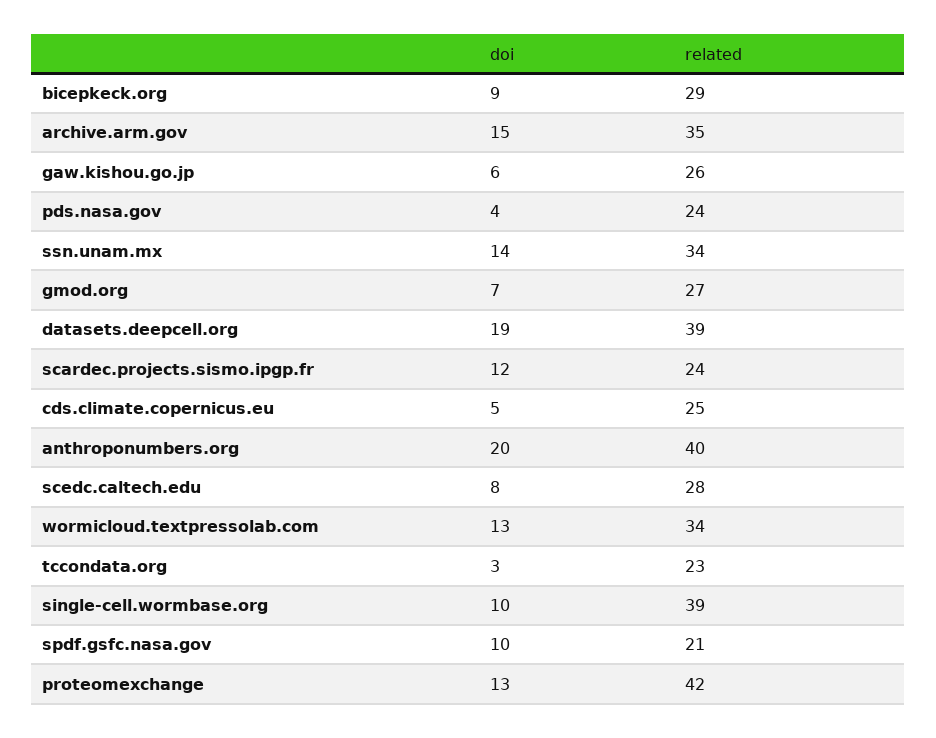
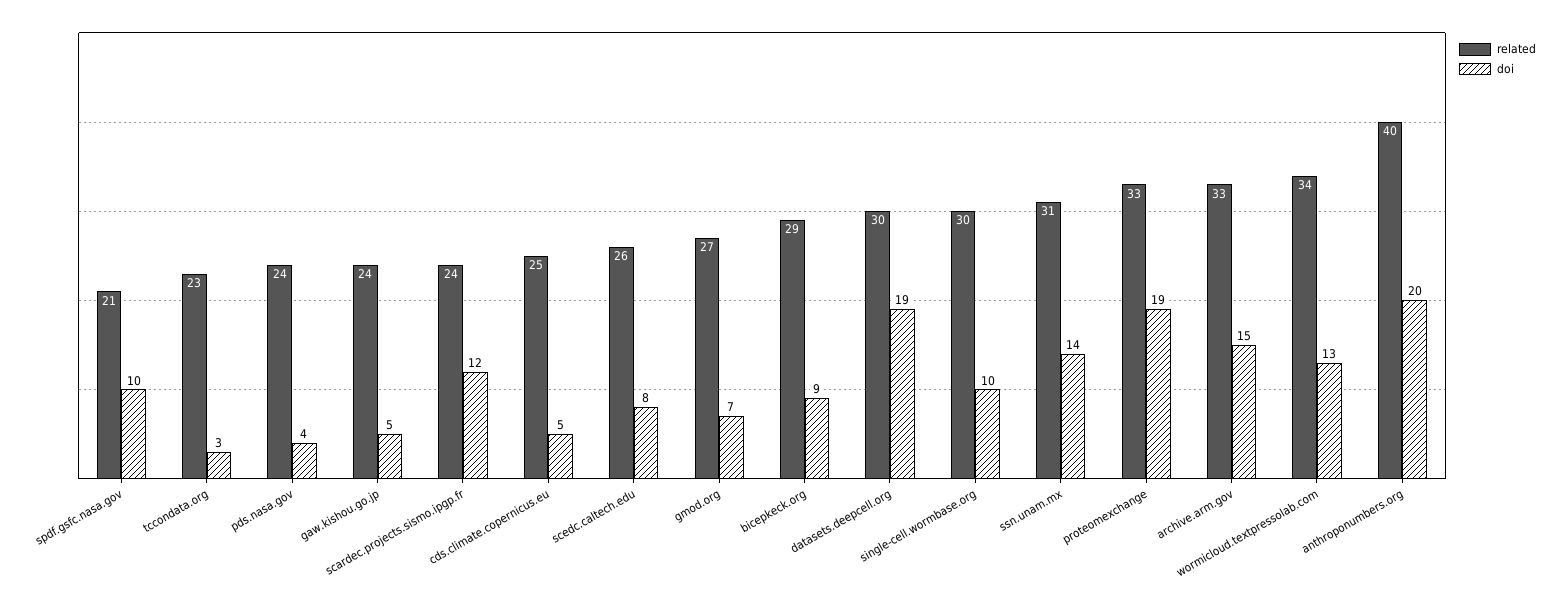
related, archive.arm.gov: 35 -> 33
doi, gaw.kishou.go.jp: 6 -> 5
related, gaw.kishou.go.jp: 26 -> 24
related, ssn.unam.mx: 34 -> 31
related, datasets.deepcell.org: 39 -> 30
related, scedc.caltech.edu: 28 -> 26
related, single-cell.wormbase.org: 39 -> 30
doi, proteomexchange: 13 -> 19
related, proteomexchange: 42 -> 33

